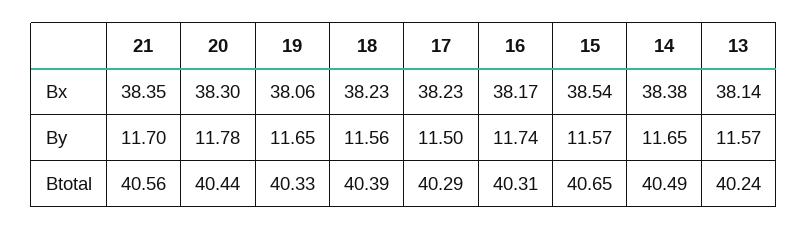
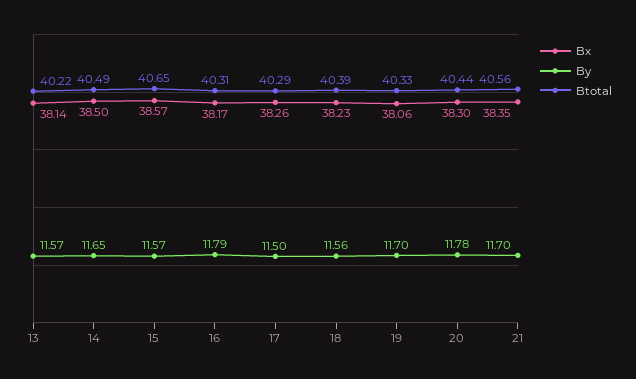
Bx, 17: 38.23 -> 38.26
Bx, 15: 38.54 -> 38.57
Bx, 14: 38.38 -> 38.5
By, 19: 11.65 -> 11.7
By, 16: 11.74 -> 11.79
Btotal, 13: 40.24 -> 40.22

